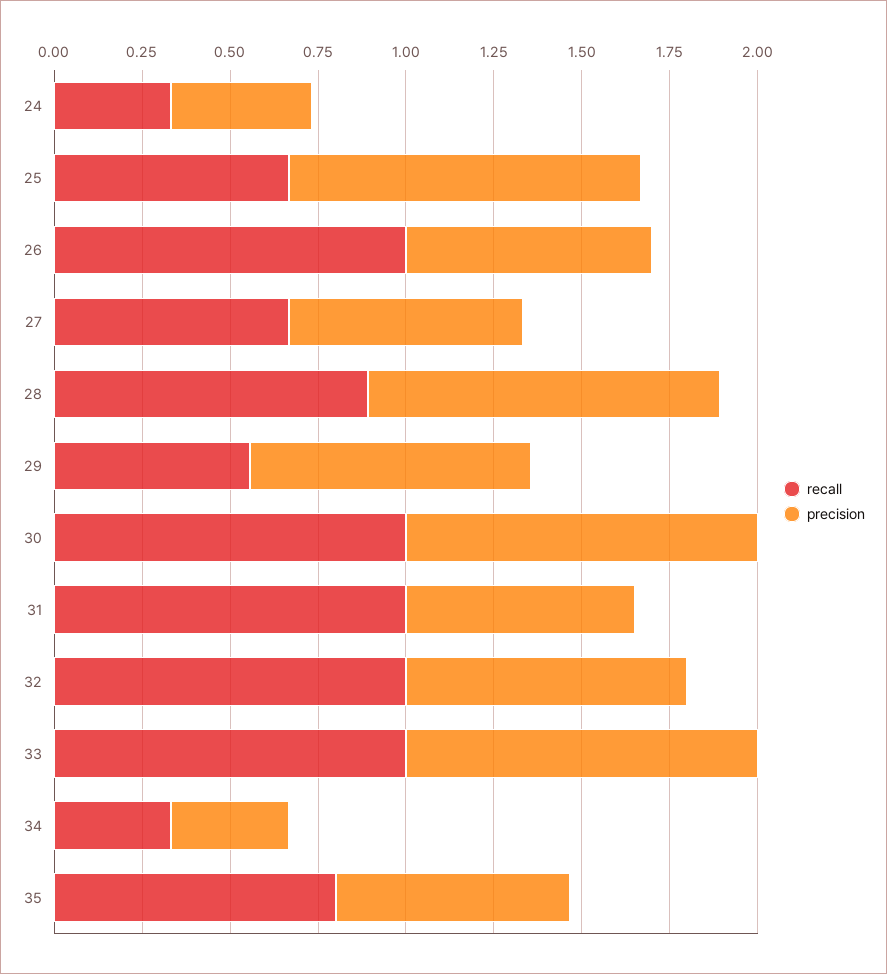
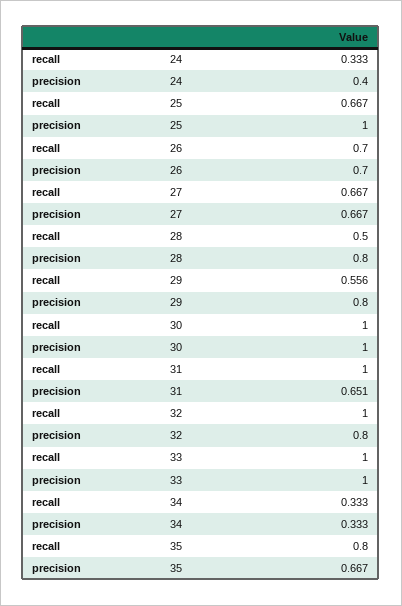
recall, 26: 1 -> 0.7
recall, 28: 0.9 -> 0.5
precision, 28: 1 -> 0.8

